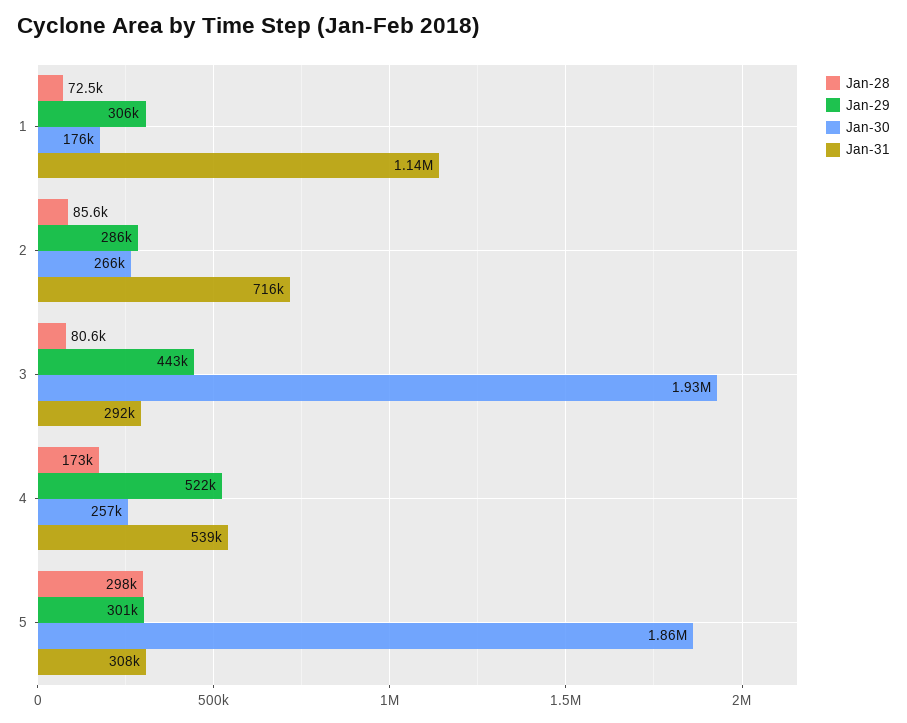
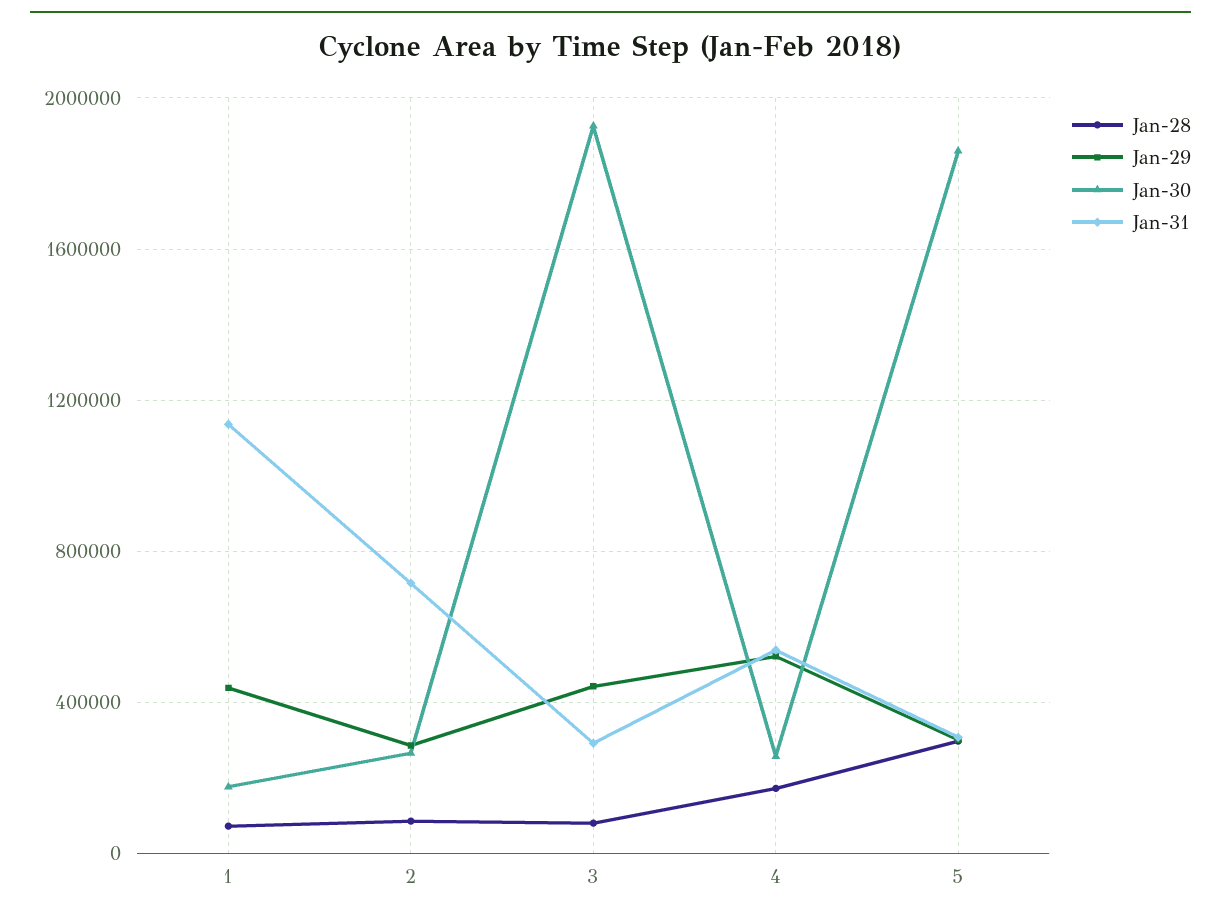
Jan-29, 1: 306000 -> 450000

